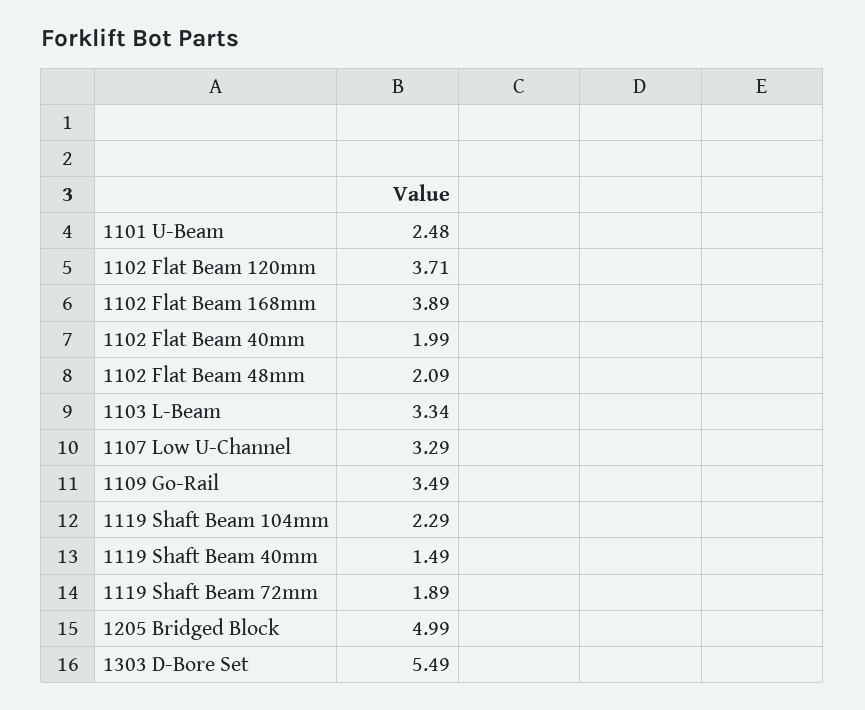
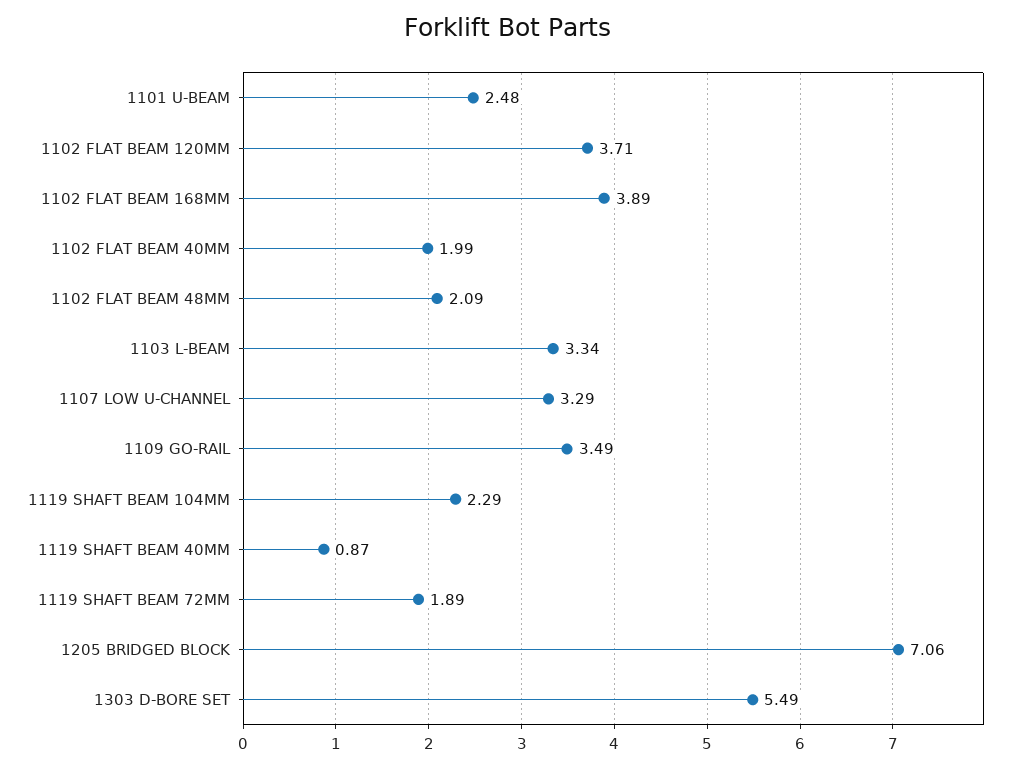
1119 Shaft Beam 40mm: 1.49 -> 0.87
1205 Bridged Block: 4.99 -> 7.06

